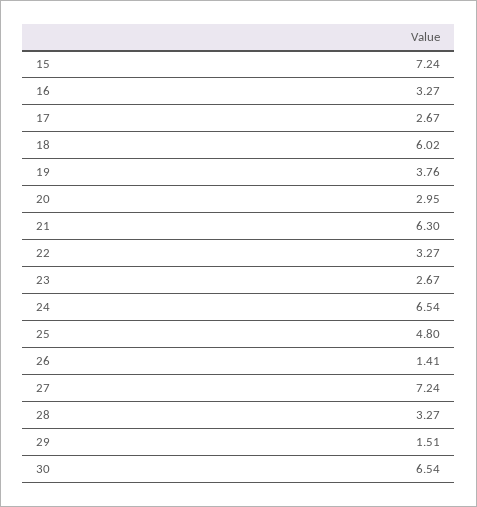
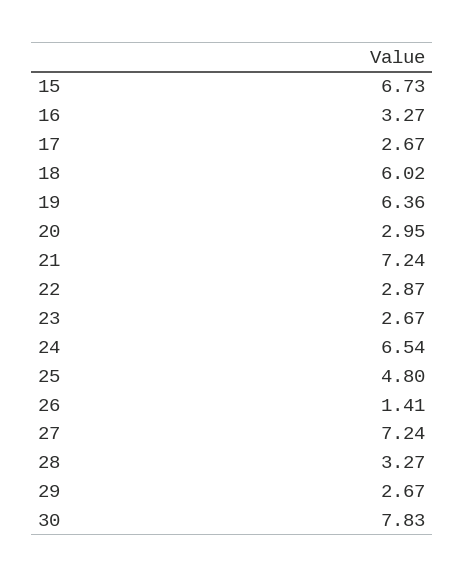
15: 7.24 -> 6.73
19: 3.76 -> 6.36
21: 6.3 -> 7.24
22: 3.27 -> 2.87
29: 1.51 -> 2.67
30: 6.54 -> 7.83

